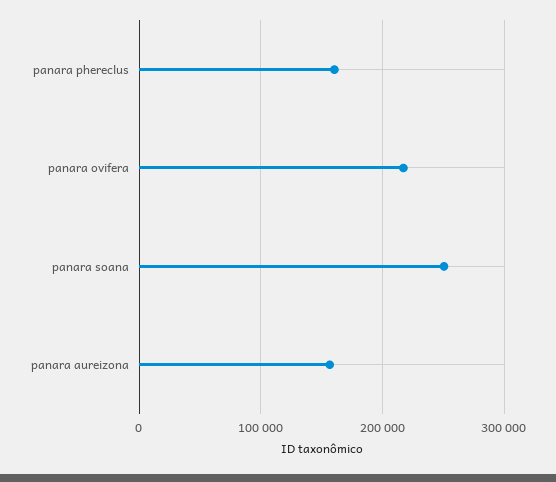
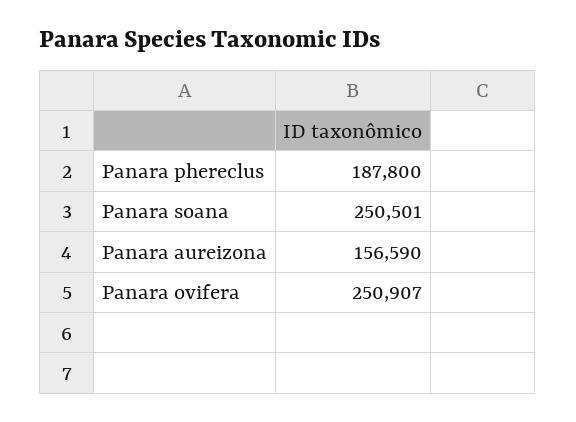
panara phereclus: 160000 -> 187800
panara ovifera: 220000 -> 250907

